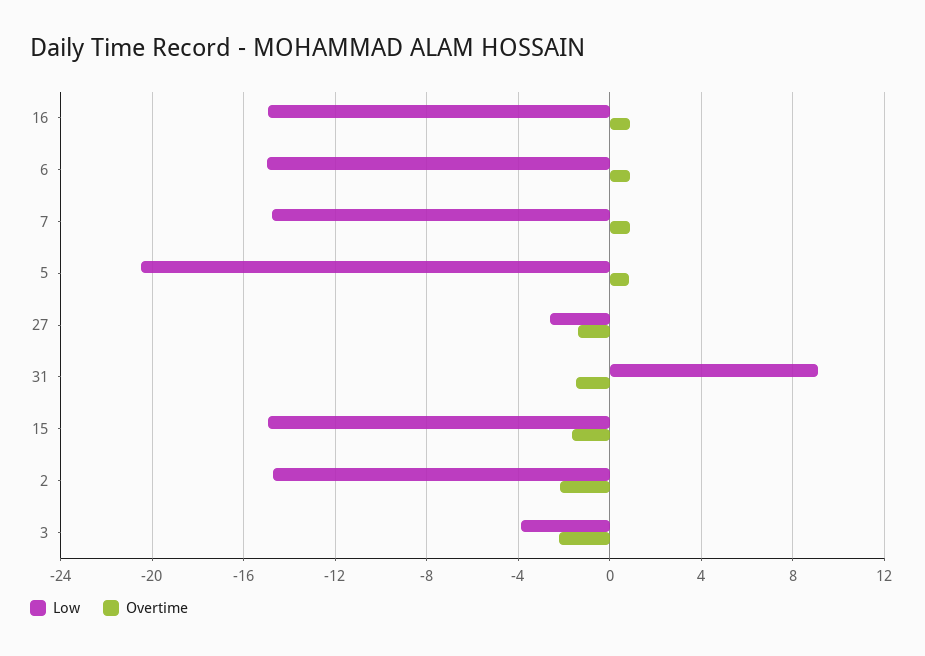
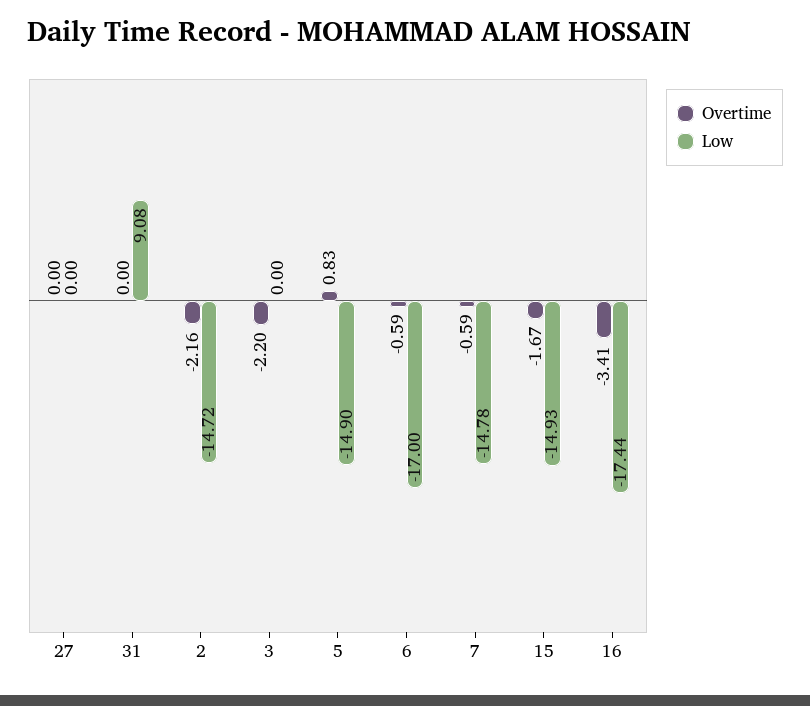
Low, 16: -15 -> -17.44
Overtime, 16: 1 -> -3.41
Low, 6: -15 -> -17
Overtime, 6: 1 -> -0.59
Overtime, 7: 1 -> -0.59
Low, 5: -20.5 -> -14.9
Low, 27: -2.5 -> 0
Overtime, 27: -1.5 -> 0
Overtime, 31: -1.5 -> 0
Low, 3: -4 -> 0

